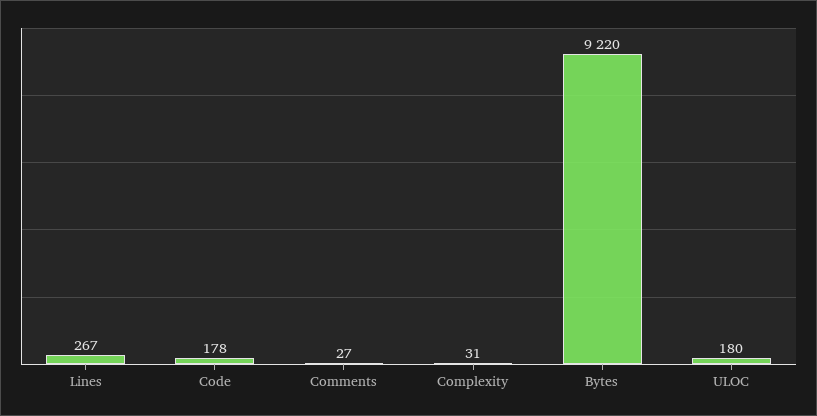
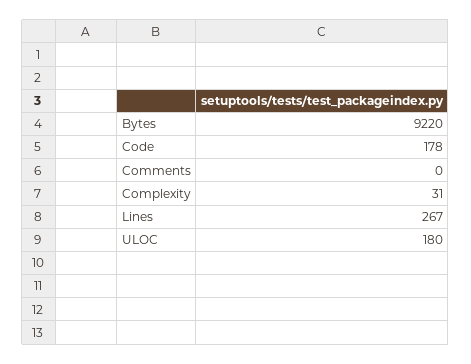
Comments: 27 -> 0

